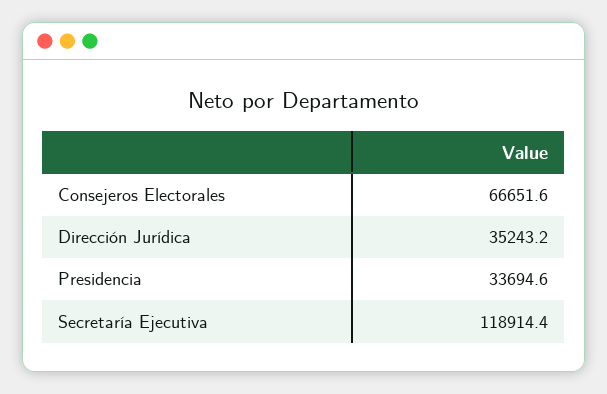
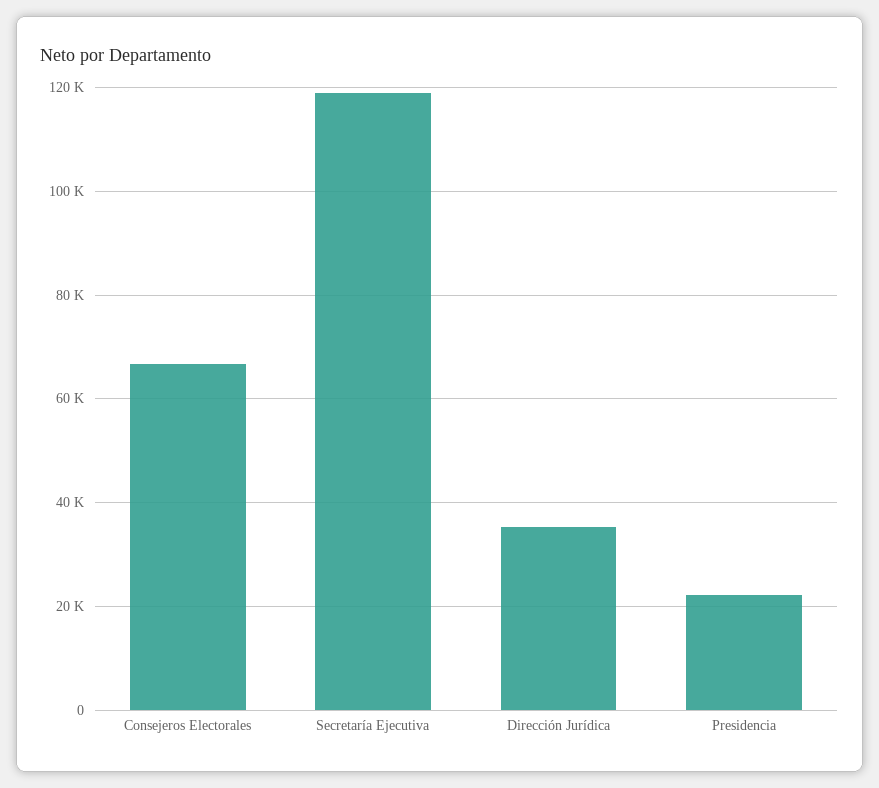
Presidencia: 33694.6 -> 22000

